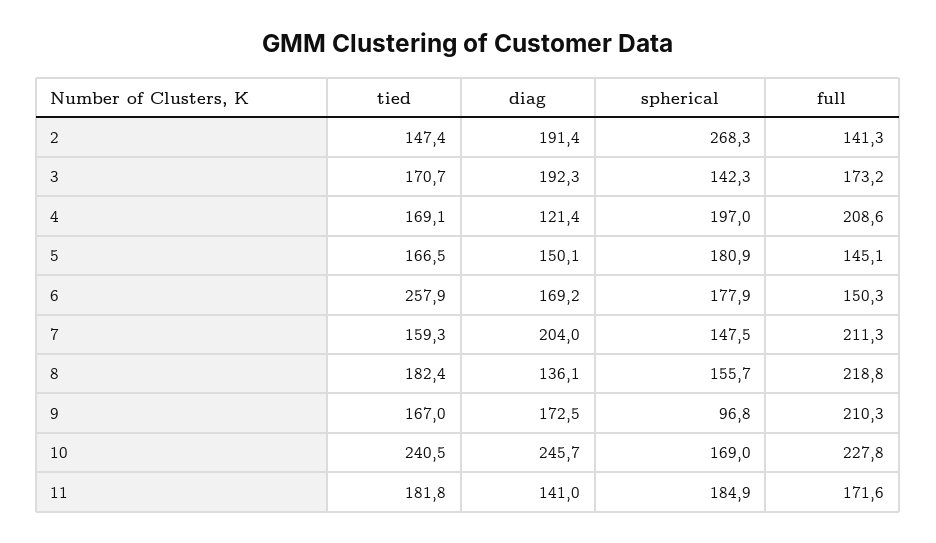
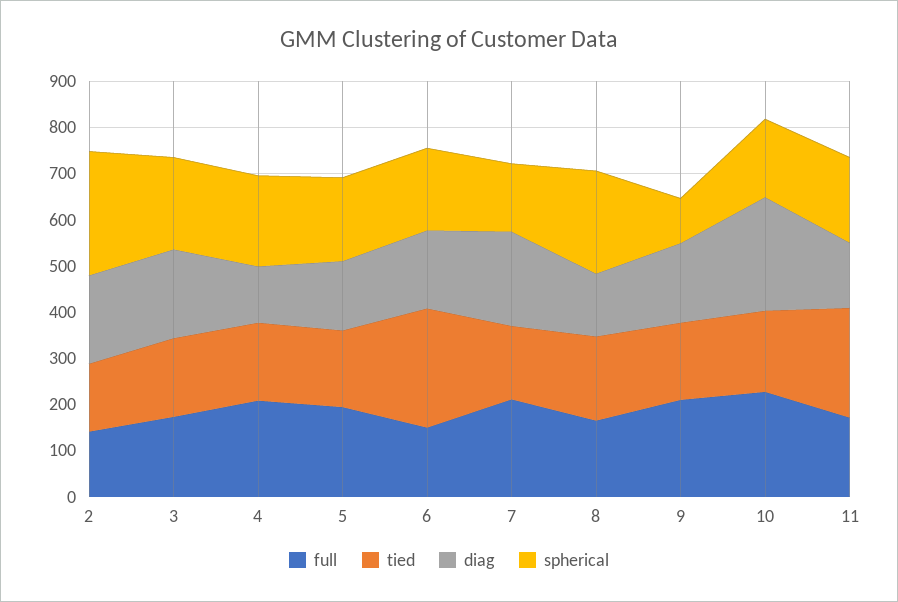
spherical, 3: 142.3 -> 200
full, 5: 145.1 -> 200
spherical, 8: 155.7 -> 220
full, 8: 218.8 -> 160
tied, 10: 240.5 -> 180
tied, 11: 181.8 -> 240

